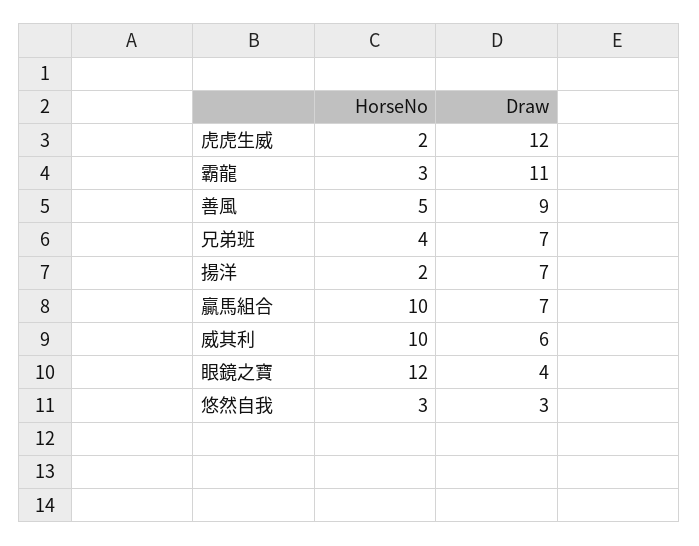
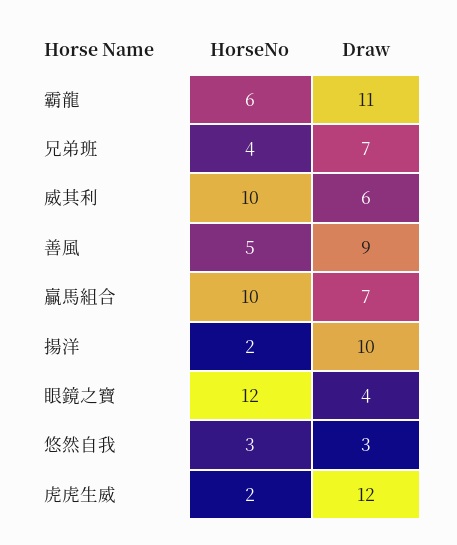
HorseNo, 霸龍: 3 -> 6
Draw, 揚洋: 7 -> 10

